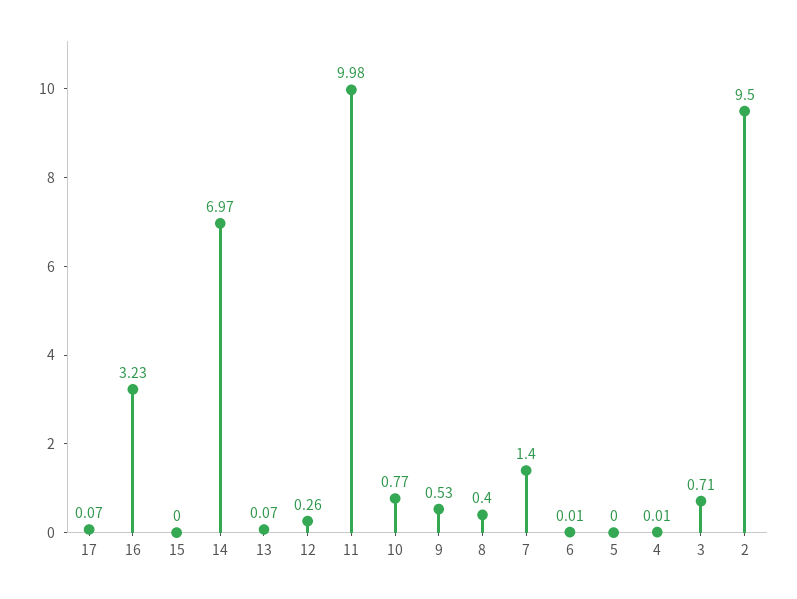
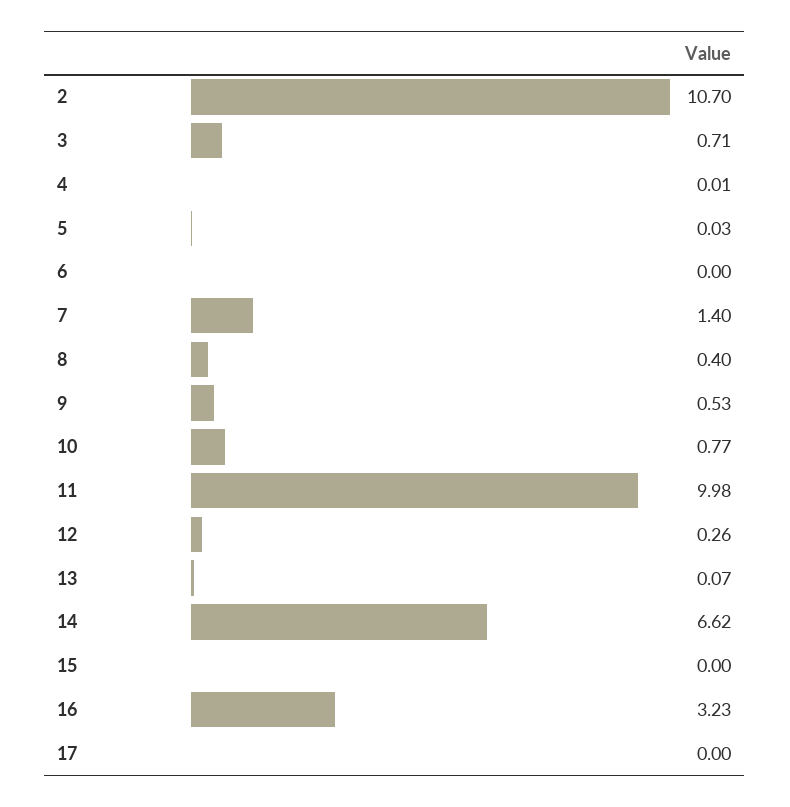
17: 0.07 -> 0
14: 6.97 -> 6.62
6: 0.01 -> 0
5: 0 -> 0.03
2: 9.5 -> 10.7

